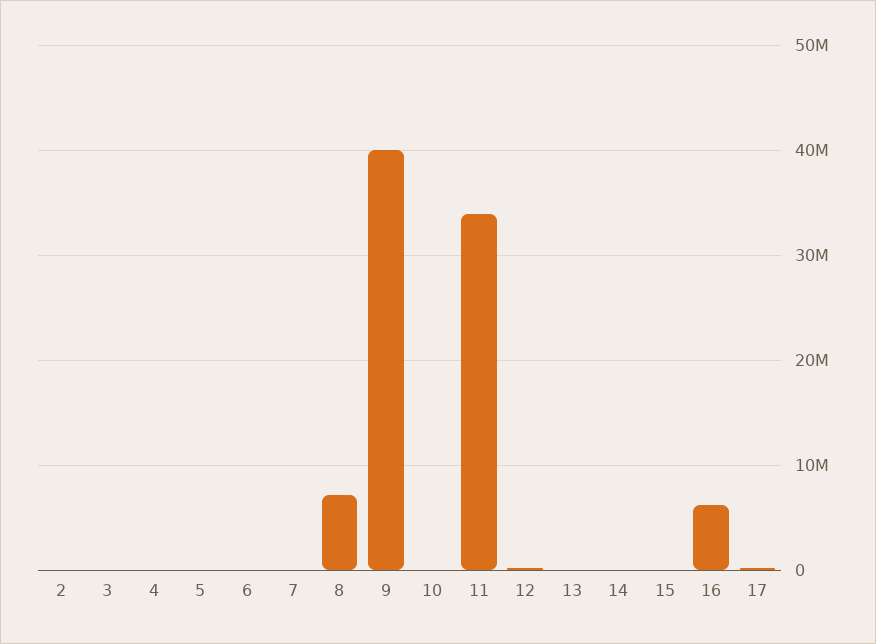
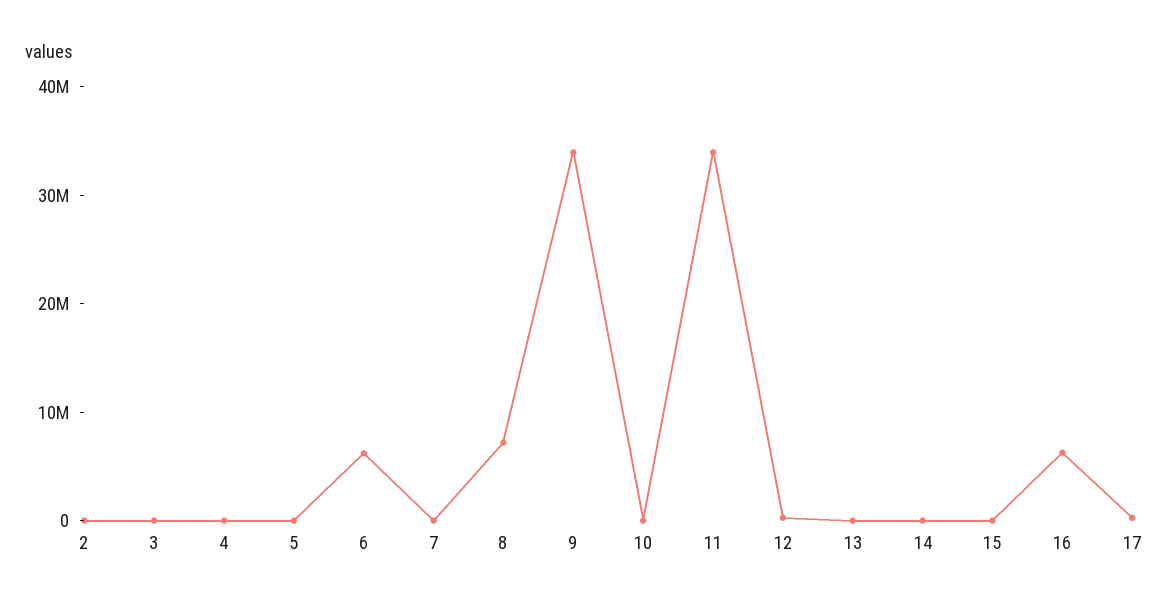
6: 0 -> 6000000
9: 40000000 -> 34000000

